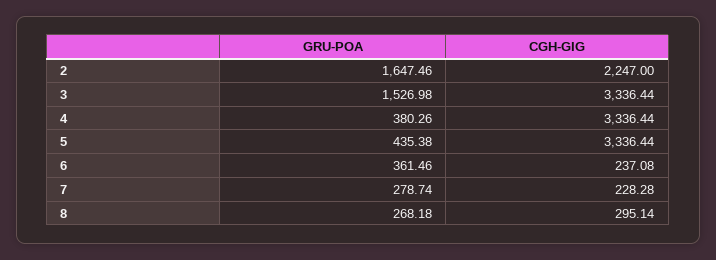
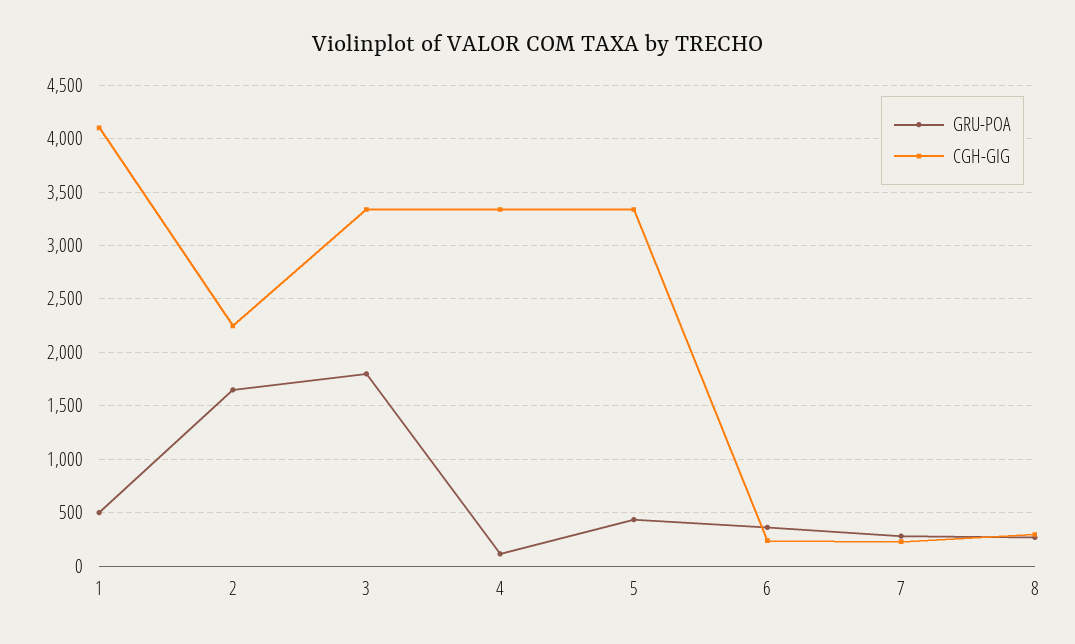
GRU-POA, 3: 1526.98 -> 1800
GRU-POA, 4: 380.26 -> 100
GRU-POA, 1: none -> 500
CGH-GIG, 1: none -> 4100

